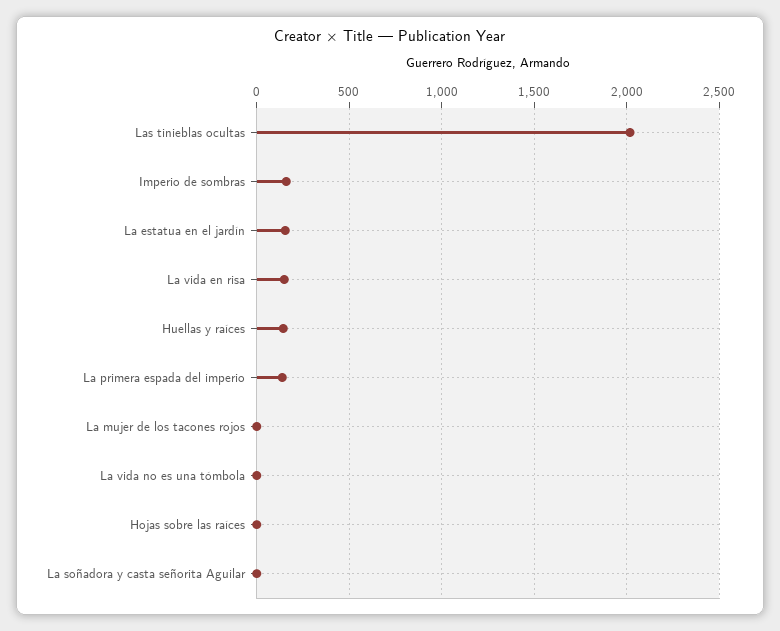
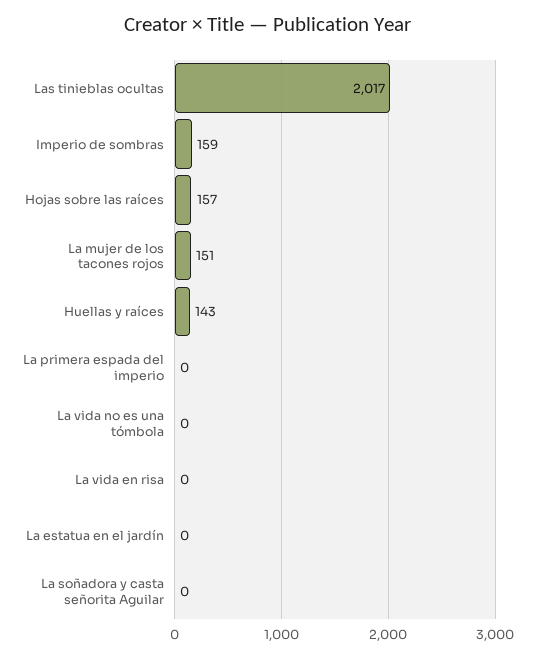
La estatua en el jardín: 150 -> 0
La vida en risa: 150 -> 0
La primera espada del imperio: 150 -> 0
La mujer de los tacones rojos: 0 -> 151
Hojas sobre las raíces: 0 -> 157

